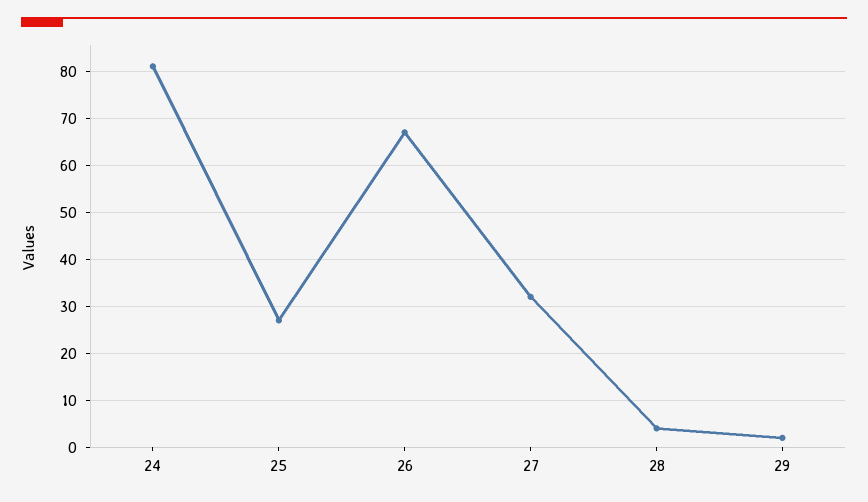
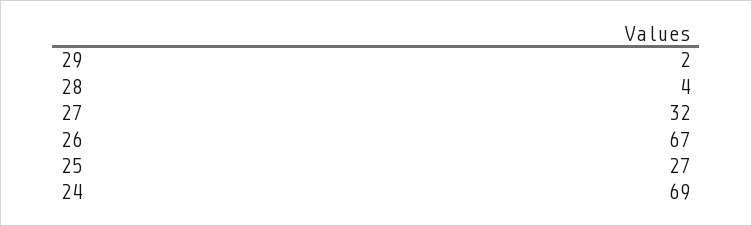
24: 80 -> 69

